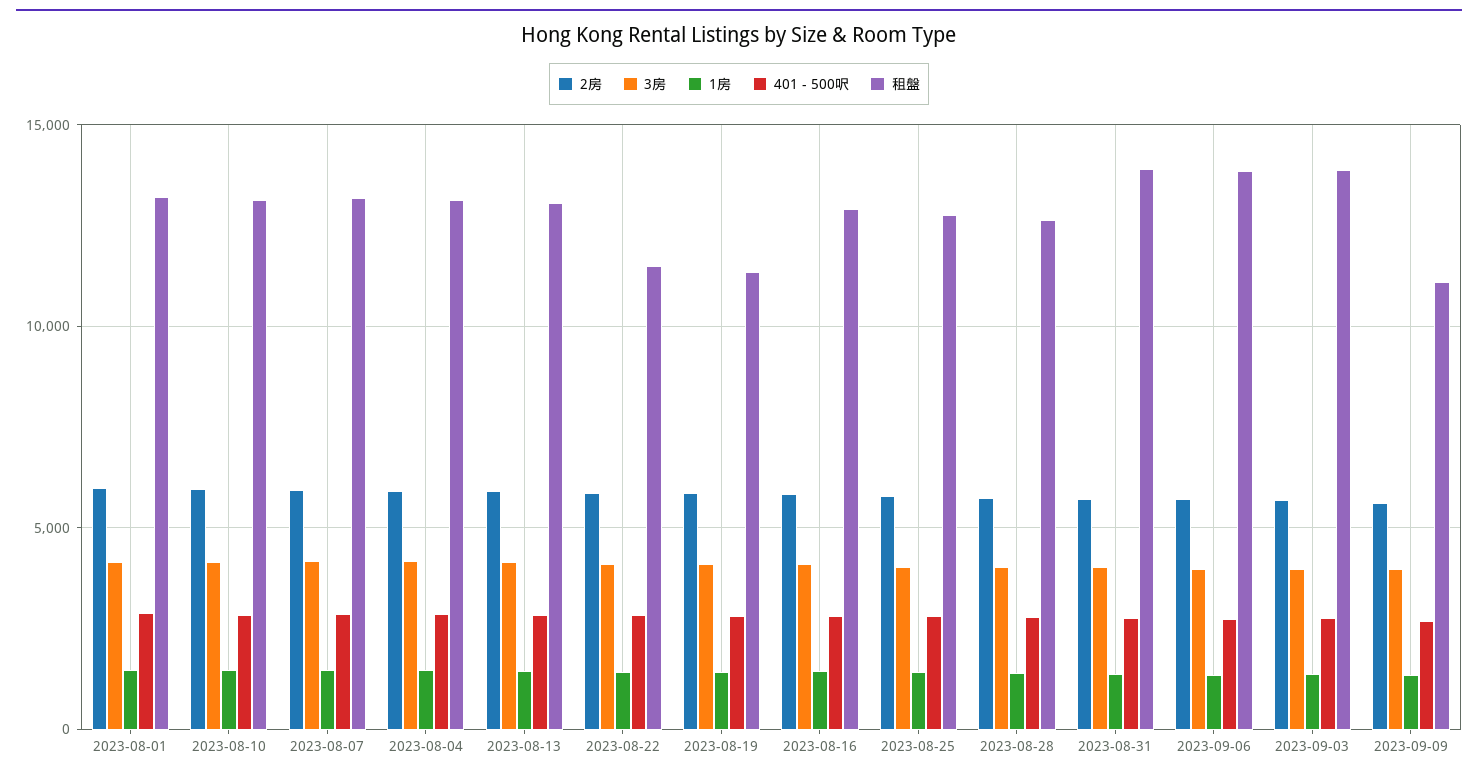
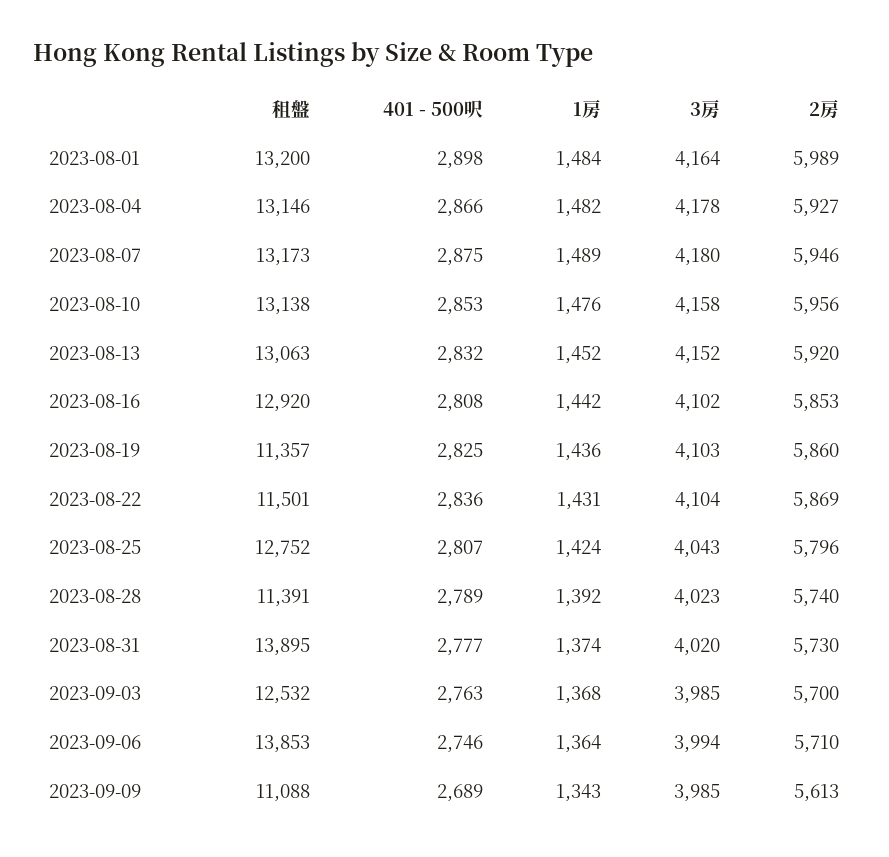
租盤, 2023-08-28: 12500 -> 11391
租盤, 2023-09-03: 14000 -> 12532

